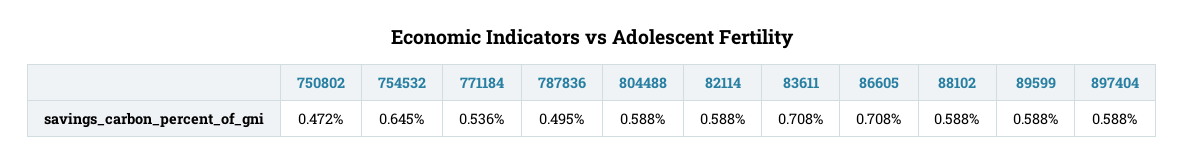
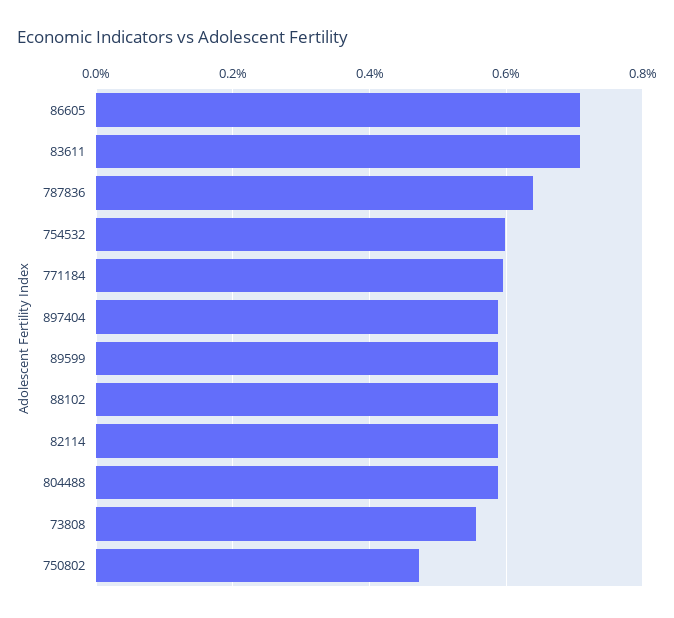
754532: 0.645 -> 0.6
771184: 0.536 -> 0.6
787836: 0.495 -> 0.64
73808: none -> 0.56

